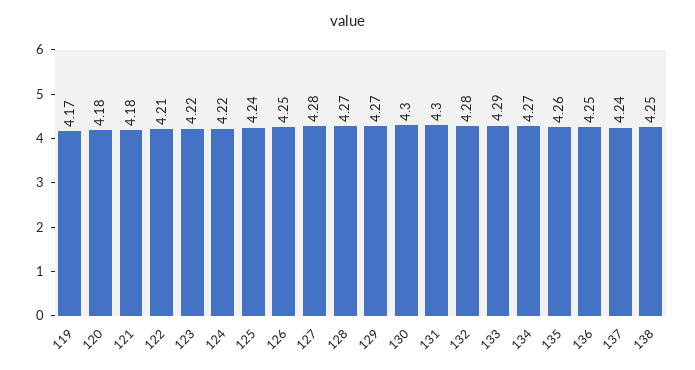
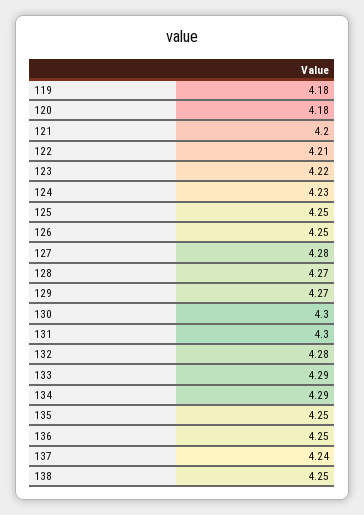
119: 4.17 -> 4.18
121: 4.18 -> 4.2
124: 4.22 -> 4.23
125: 4.24 -> 4.25
134: 4.27 -> 4.29
135: 4.26 -> 4.25

